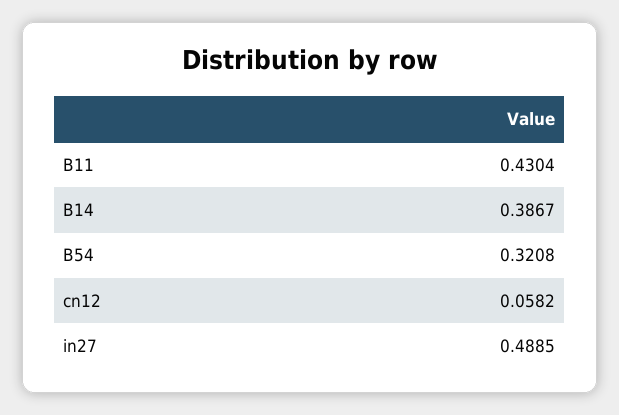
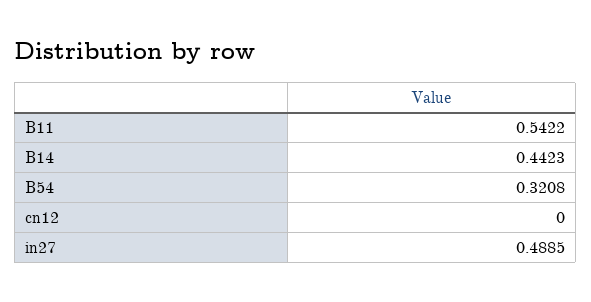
B11: 0.4304 -> 0.5422
B14: 0.3867 -> 0.4423
cn12: 0.0582 -> 0

